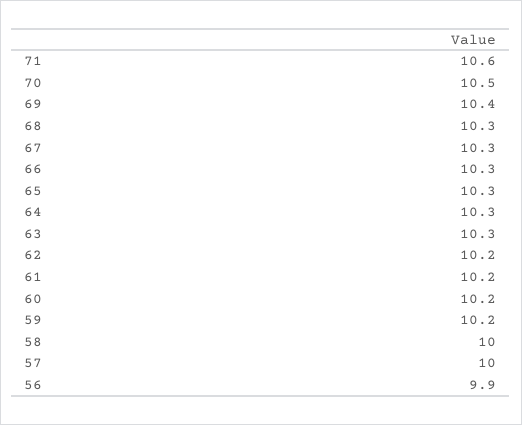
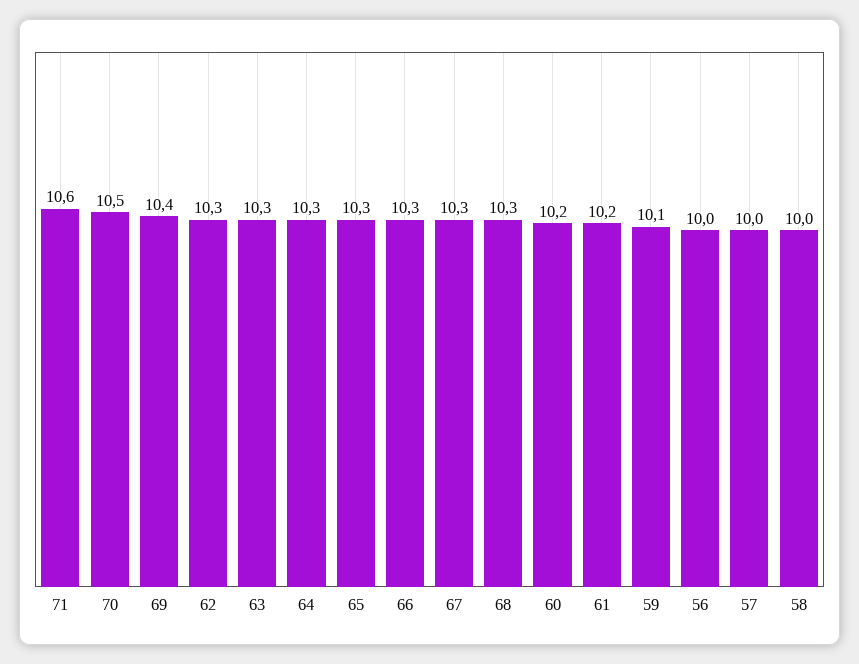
62: 10.2 -> 10.3
59: 10.2 -> 10.1
56: 9.9 -> 10

